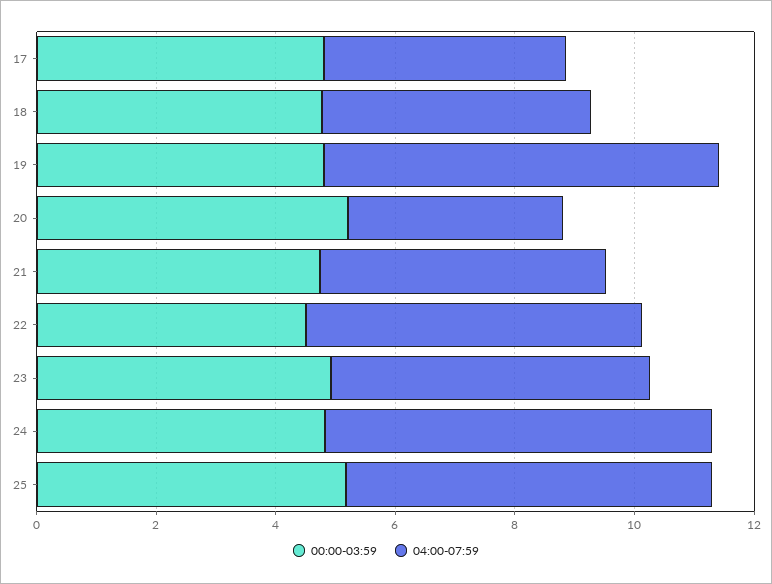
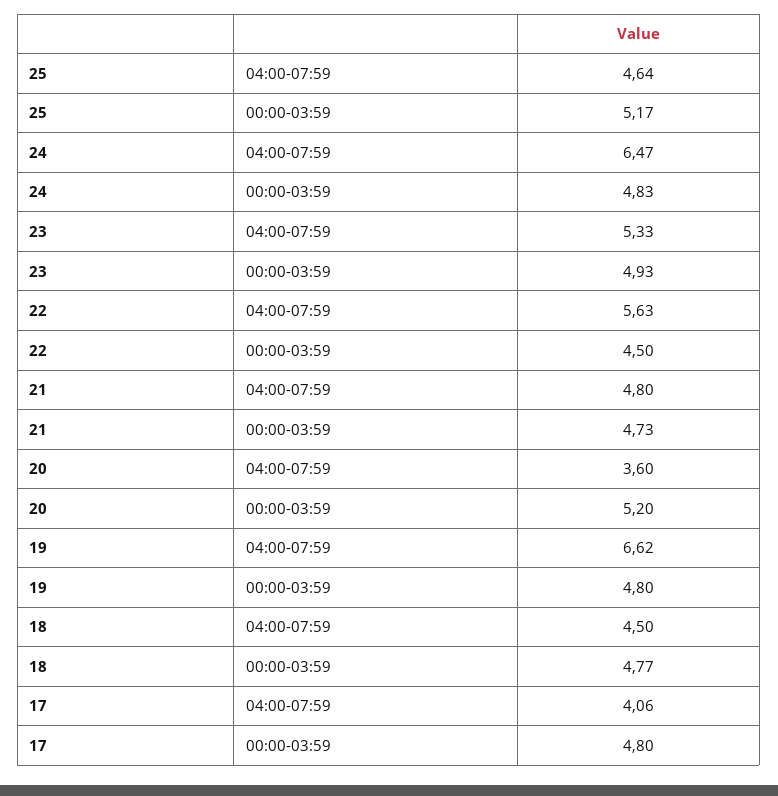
04:00-07:59, 25: 6 -> 4.64

